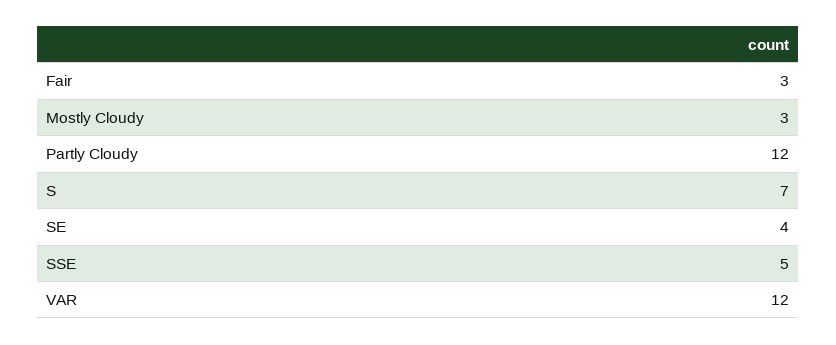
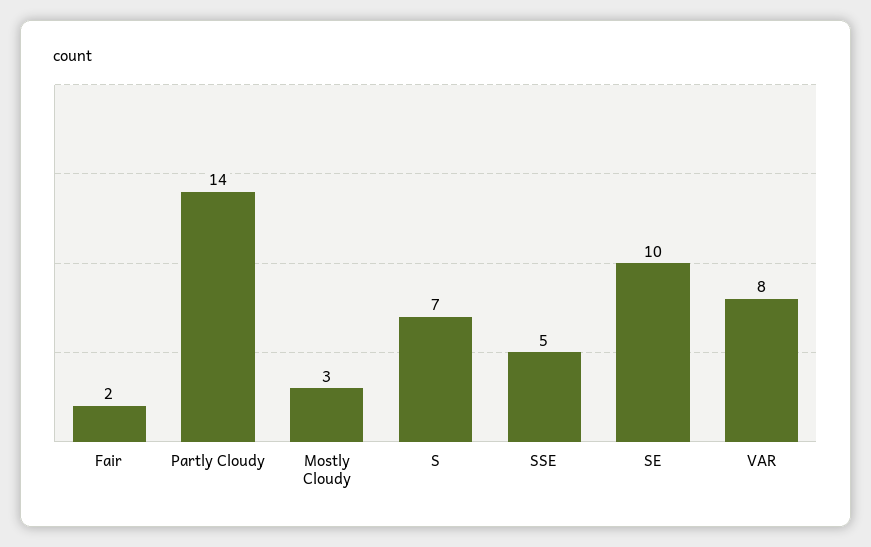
Fair: 3 -> 2
Partly Cloudy: 12 -> 14
SE: 4 -> 10
VAR: 12 -> 8

